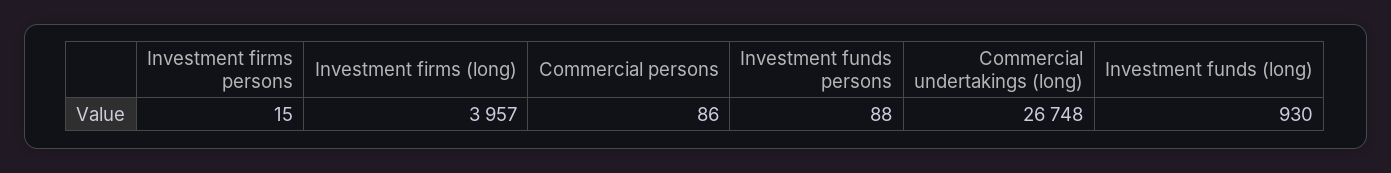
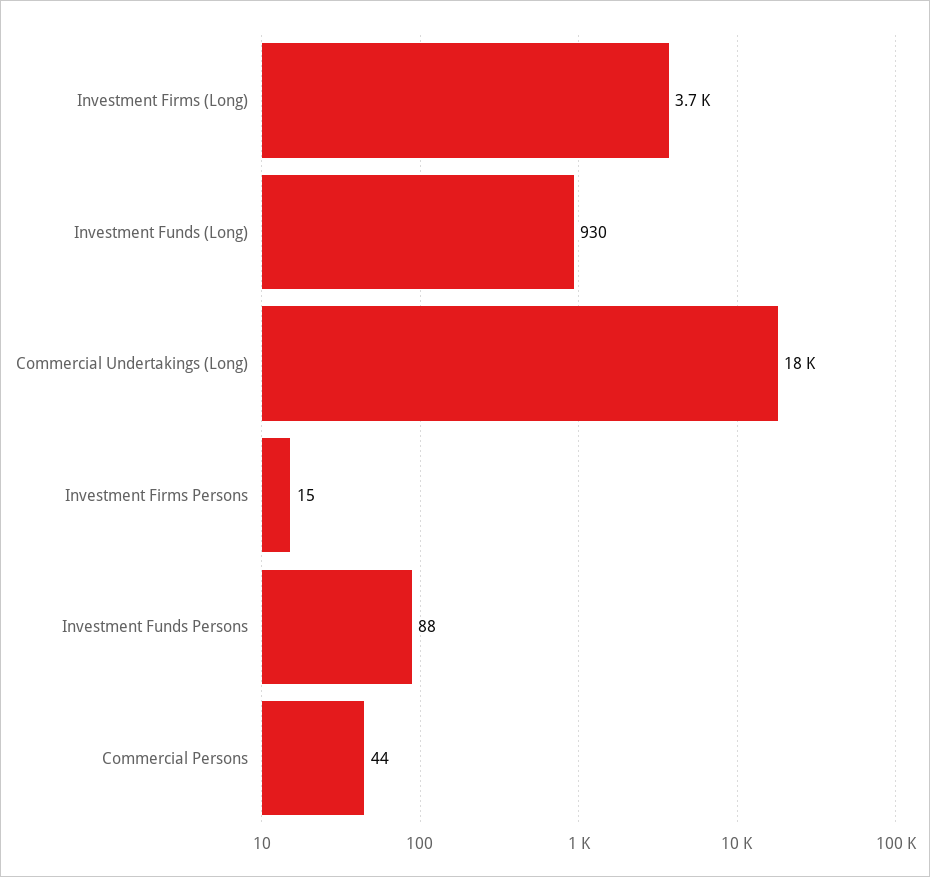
Investment firms (long): 3957 -> 3700
Commercial persons: 86 -> 44
Commercial undertakings (long): 26748 -> 18000

